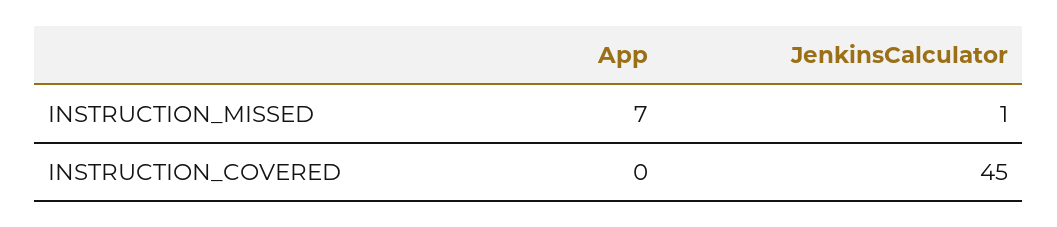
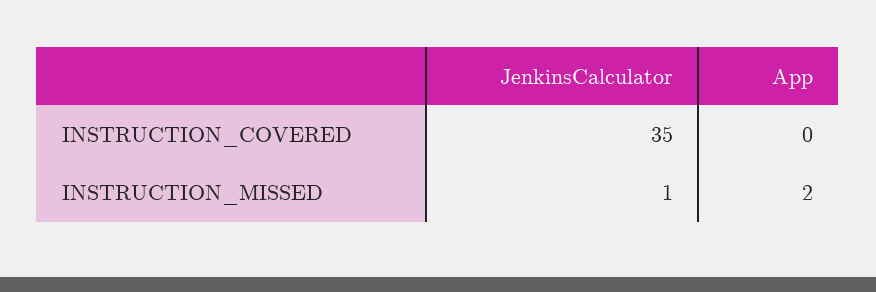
App, INSTRUCTION_MISSED: 7 -> 2
JenkinsCalculator, INSTRUCTION_COVERED: 45 -> 35

